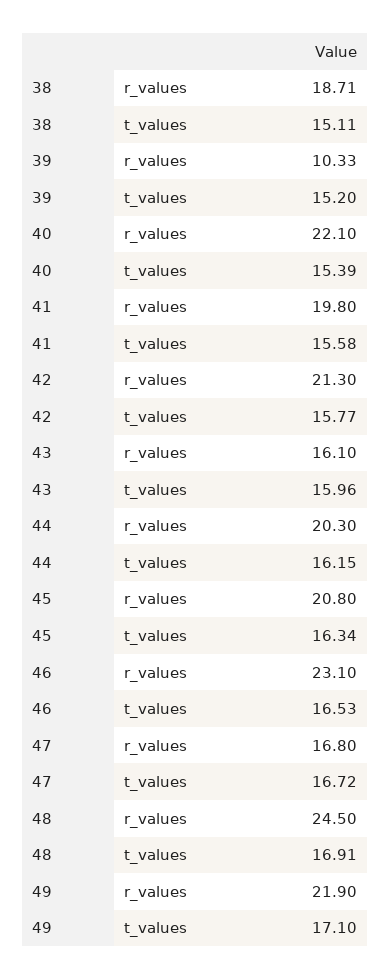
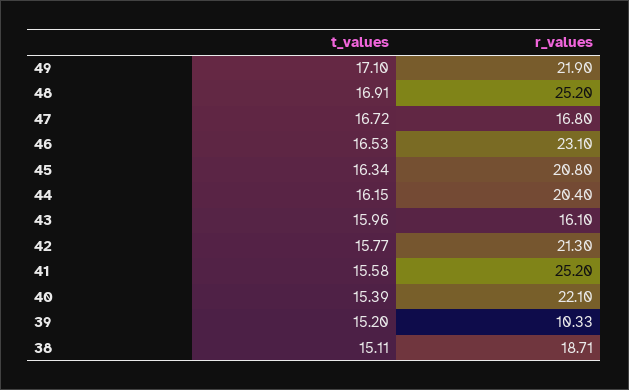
41, r_values: 19.8 -> 25.2
44, r_values: 20.3 -> 20.4
48, r_values: 24.5 -> 25.2

